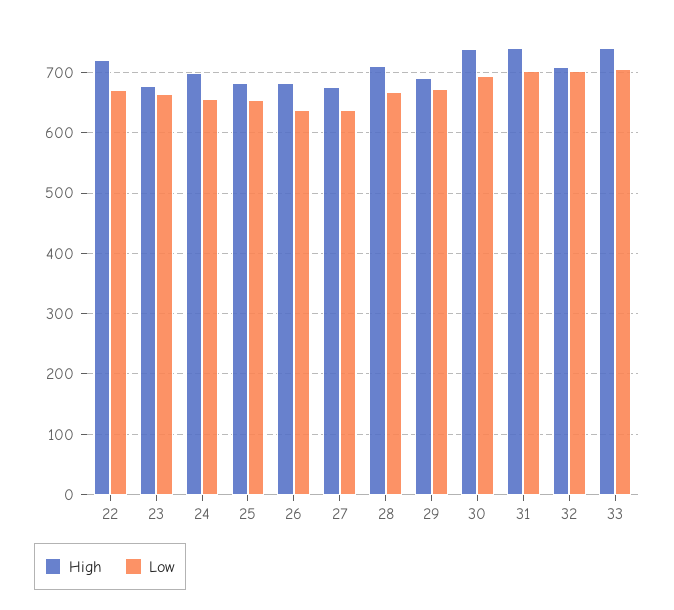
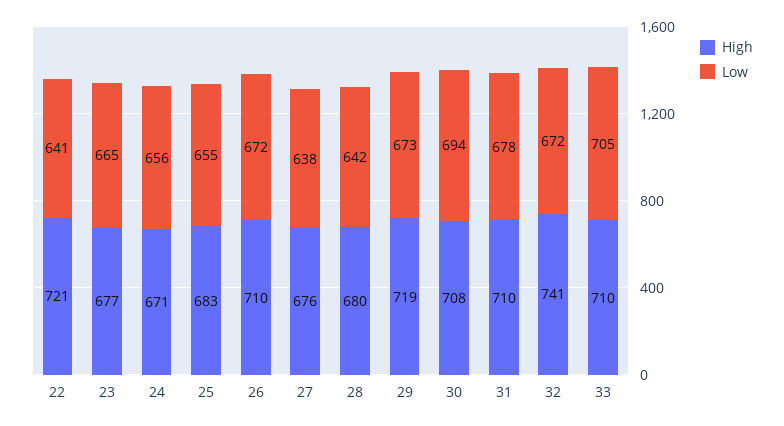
Low, 22: 670 -> 641
High, 24: 700 -> 671
High, 26: 680 -> 710
Low, 26: 640 -> 672
High, 28: 710 -> 680
Low, 28: 670 -> 642
High, 29: 690 -> 719
High, 30: 740 -> 708
High, 31: 740 -> 710
Low, 31: 700 -> 678
High, 32: 710 -> 741
Low, 32: 700 -> 672
High, 33: 740 -> 710

